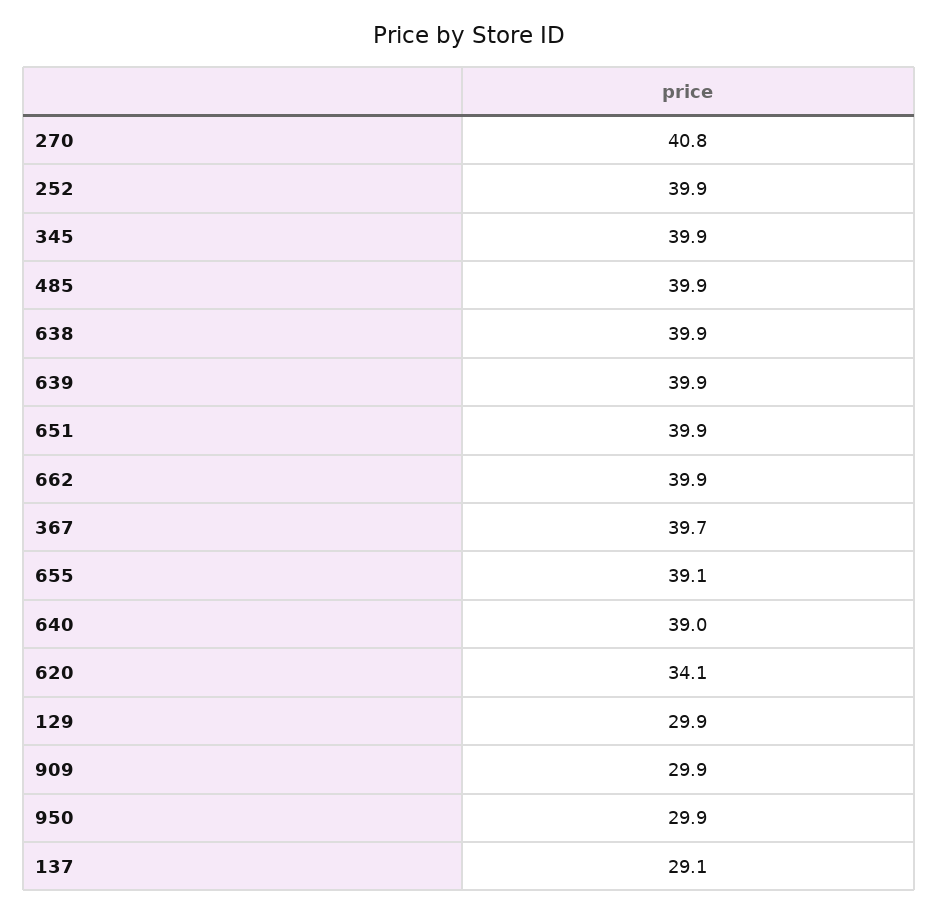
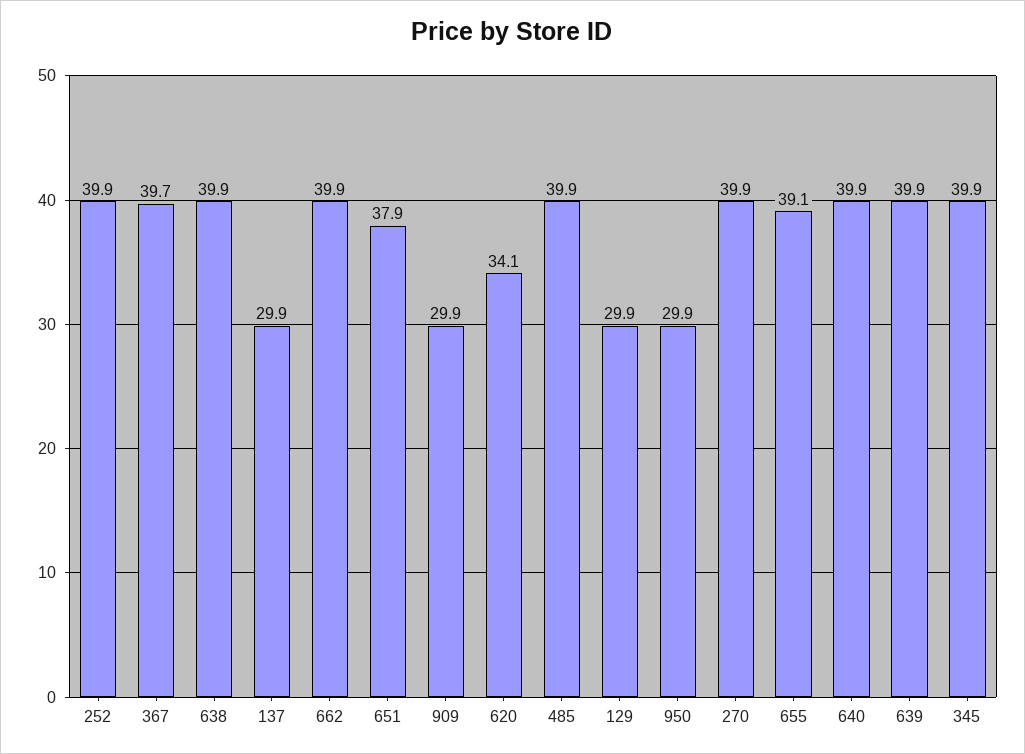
270: 40.8 -> 39.9
651: 39.9 -> 37.9
640: 39 -> 39.9
137: 29.1 -> 29.9

